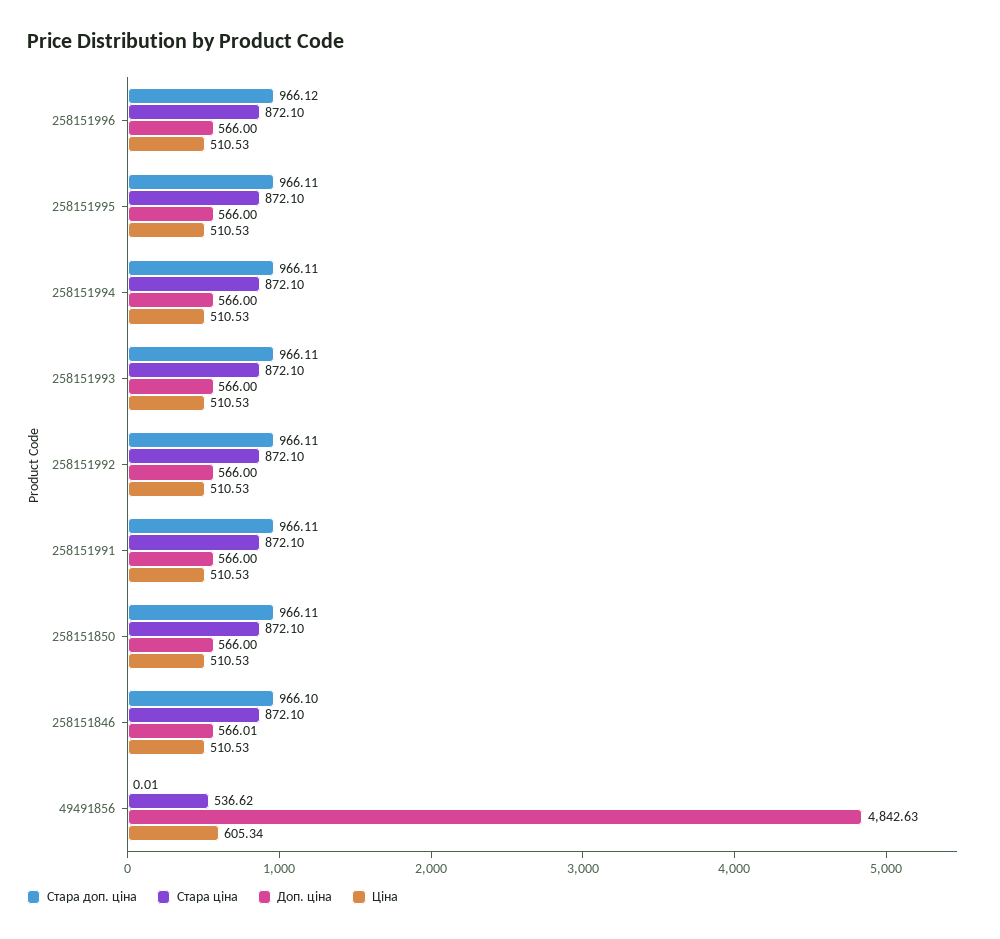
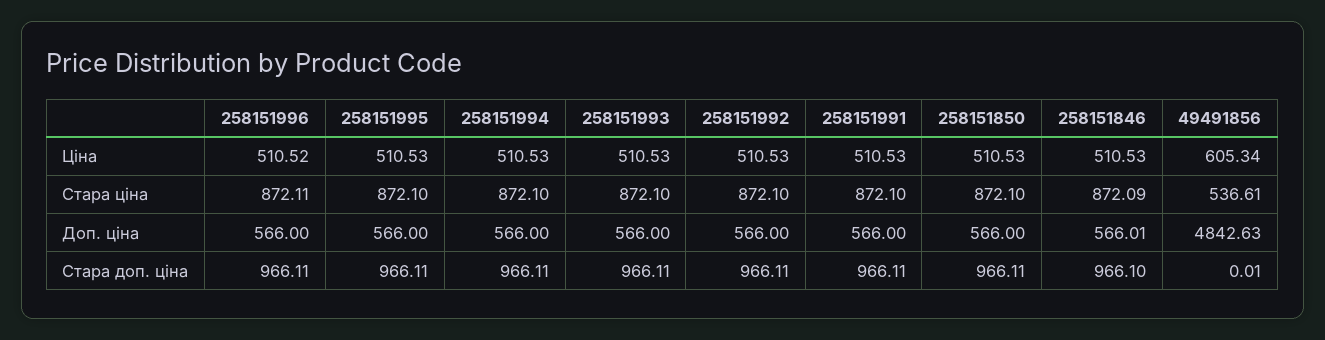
Стара доп. ціна, 258151996: 966.12 -> 966.11
Стара ціна, 258151996: 872.1 -> 872.11
Ціна, 258151996: 510.53 -> 510.52
Стара ціна, 258151846: 872.1 -> 872.09
Стара ціна, 49491856: 536.62 -> 536.61

